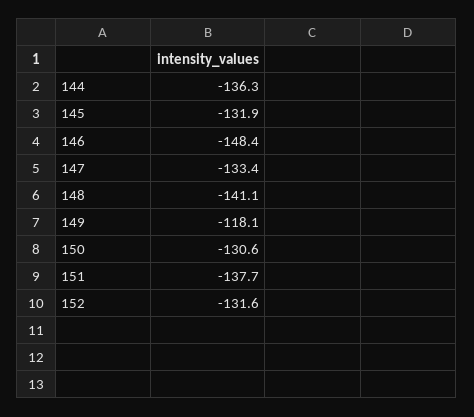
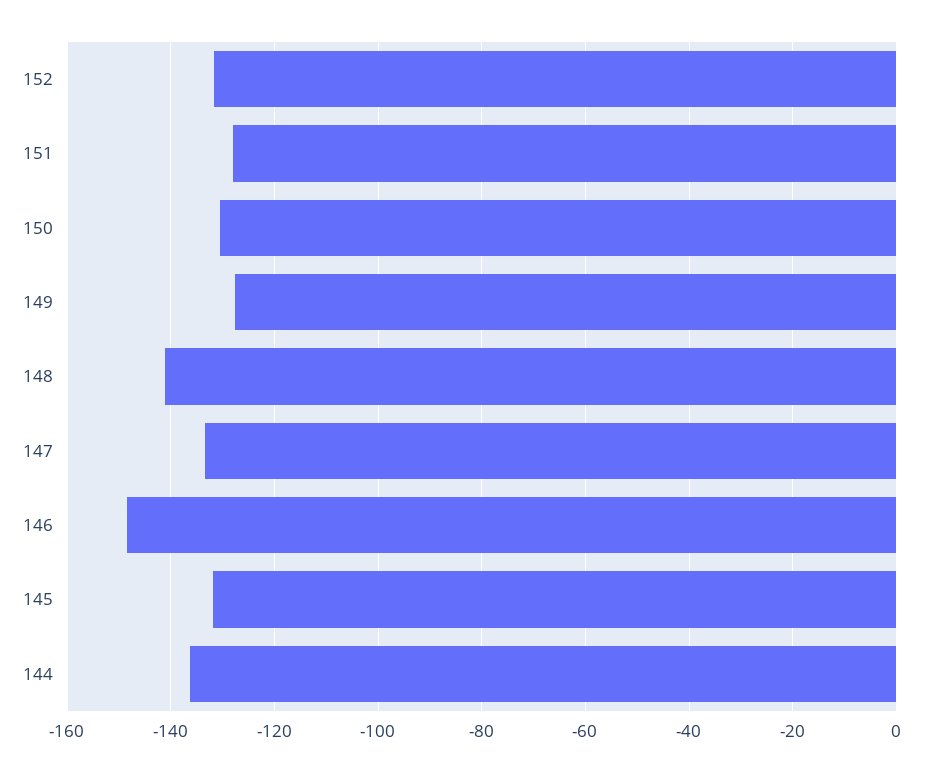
149: -118.1 -> -128
151: -137.7 -> -128

